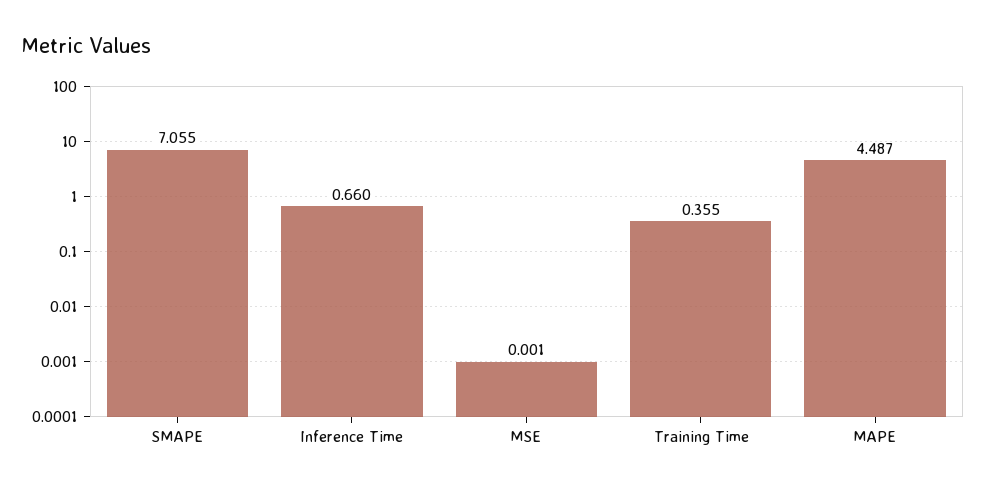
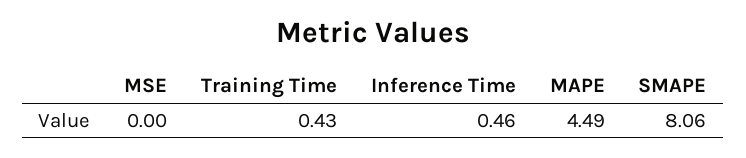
SMAPE: 7.055 -> 8.06
Inference Time: 0.66 -> 0.46
Training Time: 0.355 -> 0.43

